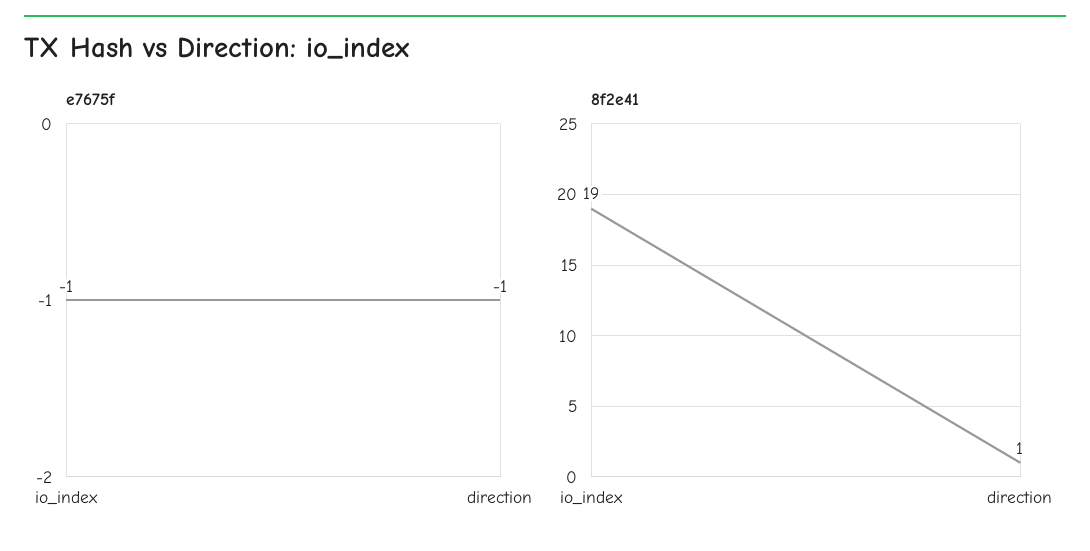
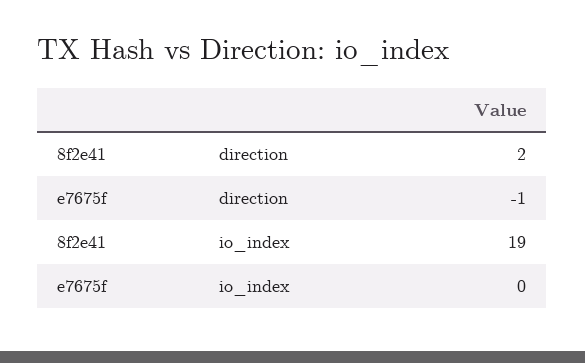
e7675f, io_index: -1 -> 0
8f2e41, direction: 1 -> 2

